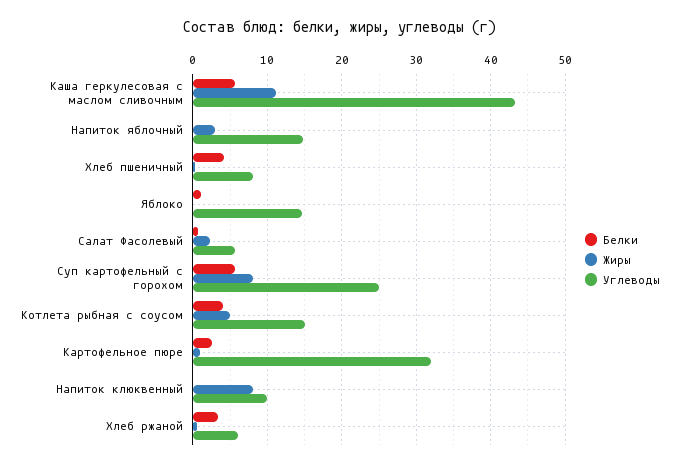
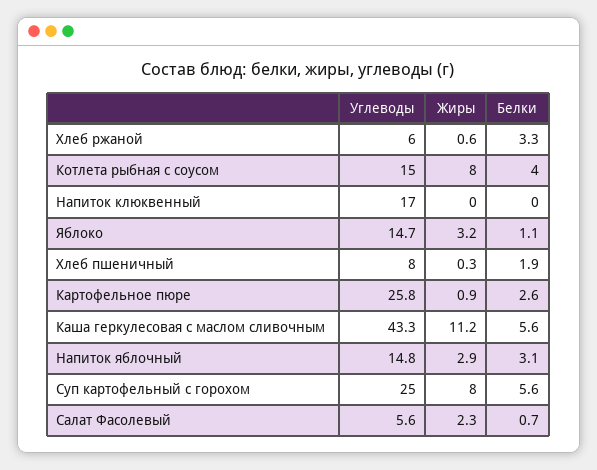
Белки, Напиток яблочный: 0 -> 3.1
Белки, Хлеб пшеничный: 4 -> 1.9
Жиры, Яблоко: 0 -> 3.2
Жиры, Котлета рыбная с соусом: 5 -> 8
Углеводы, Картофельное пюре: 32 -> 25.8
Жиры, Напиток клюквенный: 8 -> 0
Углеводы, Напиток клюквенный: 10 -> 17

